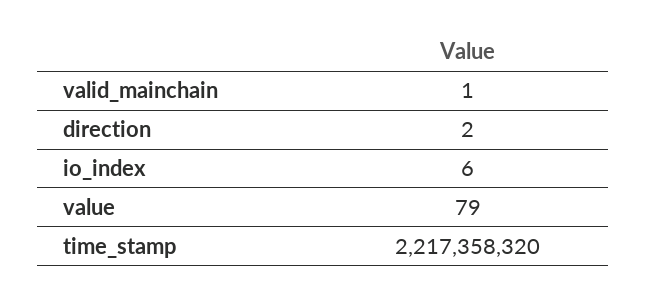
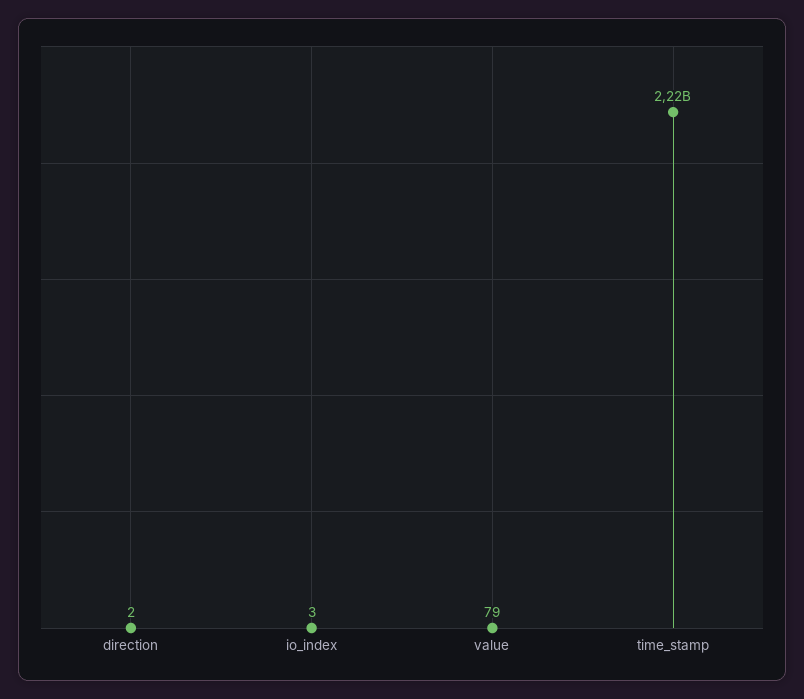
valid_mainchain: 1 -> none
io_index: 6 -> 3

